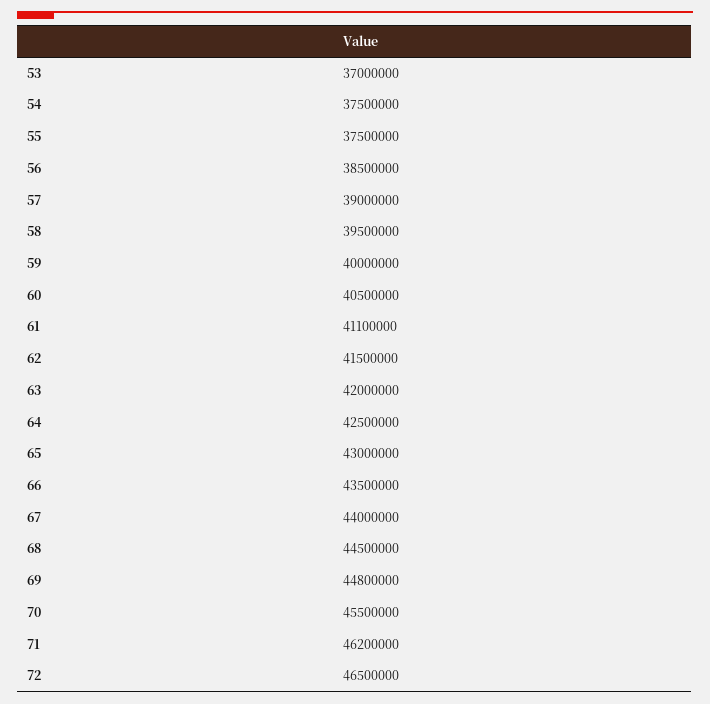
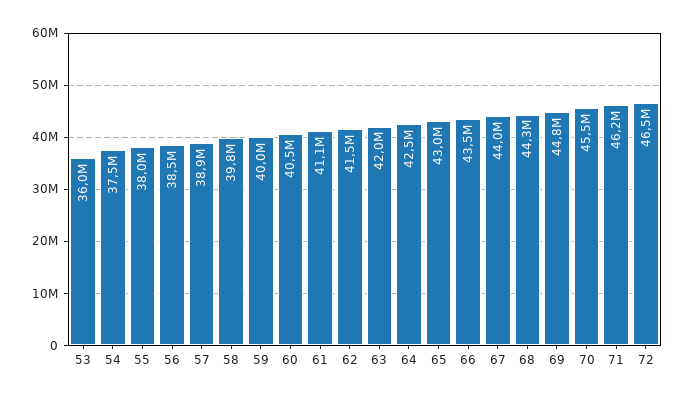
53: 37000000 -> 36000000
55: 37500000 -> 38000000
57: 39000000 -> 38900000
58: 39500000 -> 39800000
68: 44500000 -> 44300000

